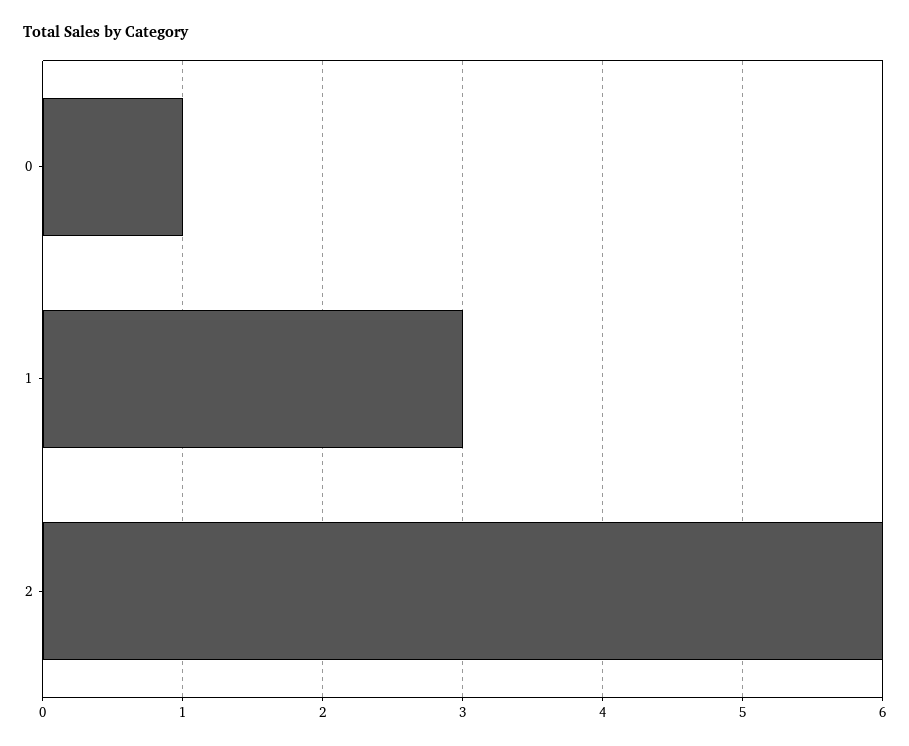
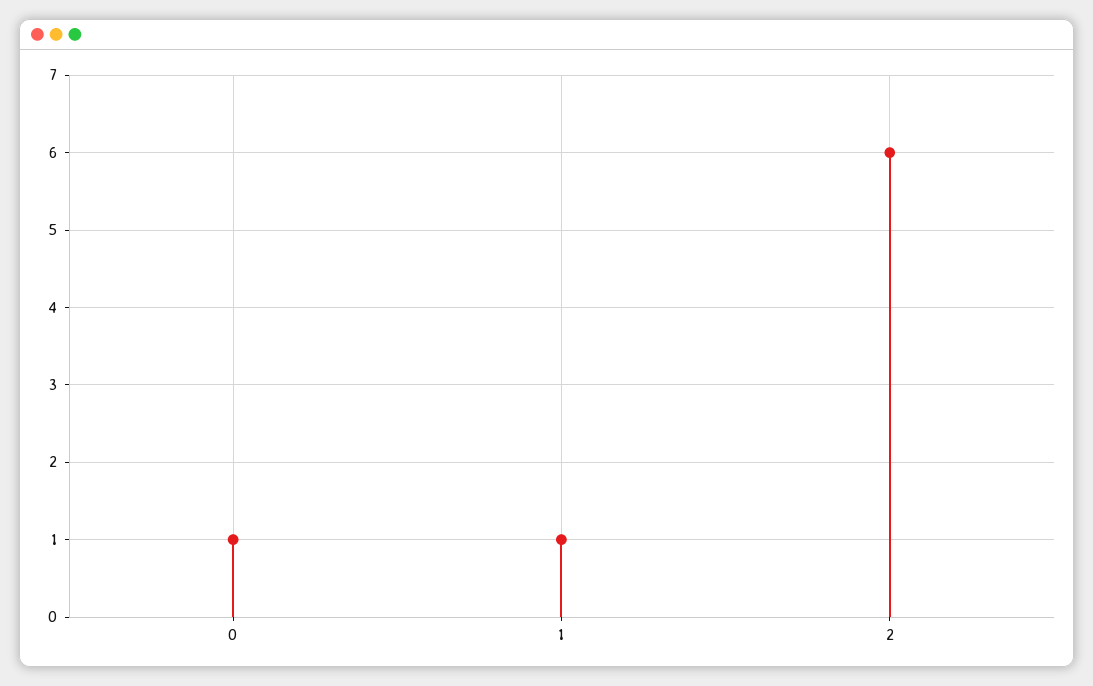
1: 3 -> 1

